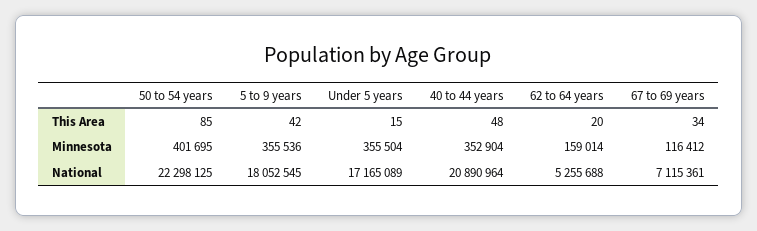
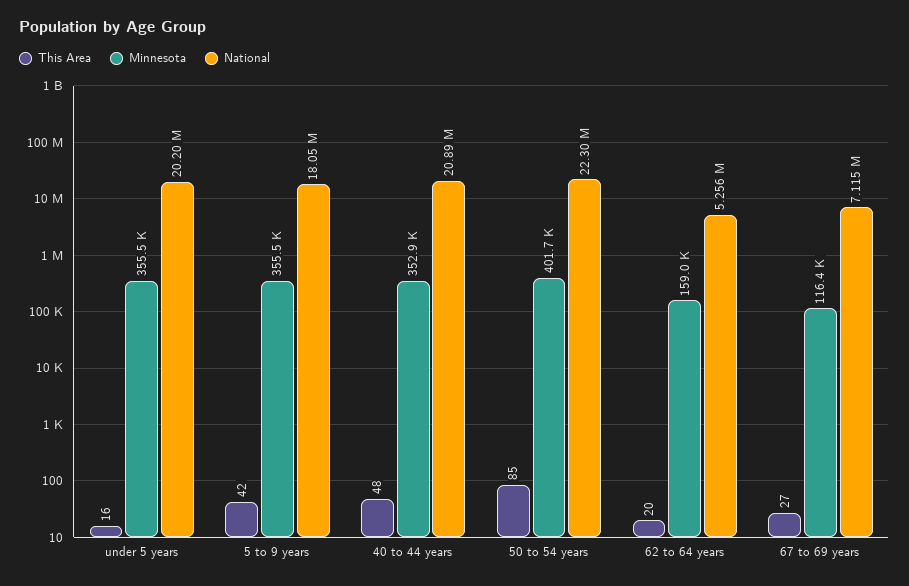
This Area, Under 5 years: 15 -> 16
This Area, 67 to 69 years: 34 -> 27
National, Under 5 years: 17165089 -> 20200000

